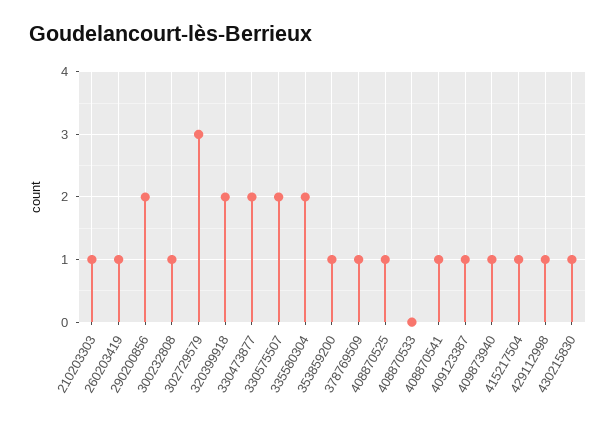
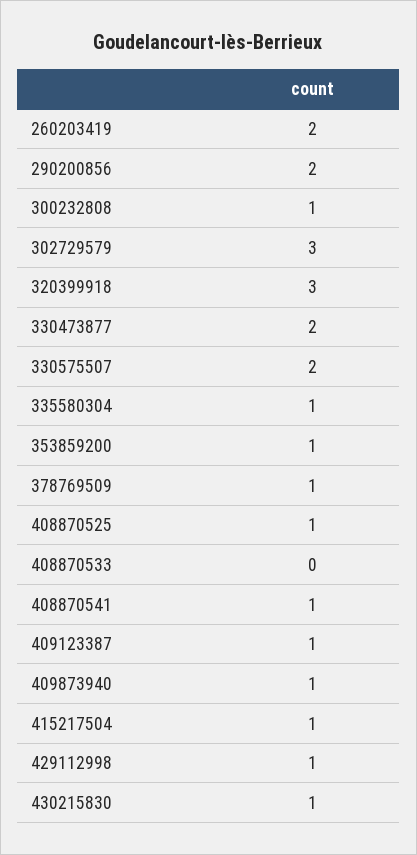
210203303: 1 -> none
260203419: 1 -> 2
320399918: 2 -> 3
335580304: 2 -> 1

